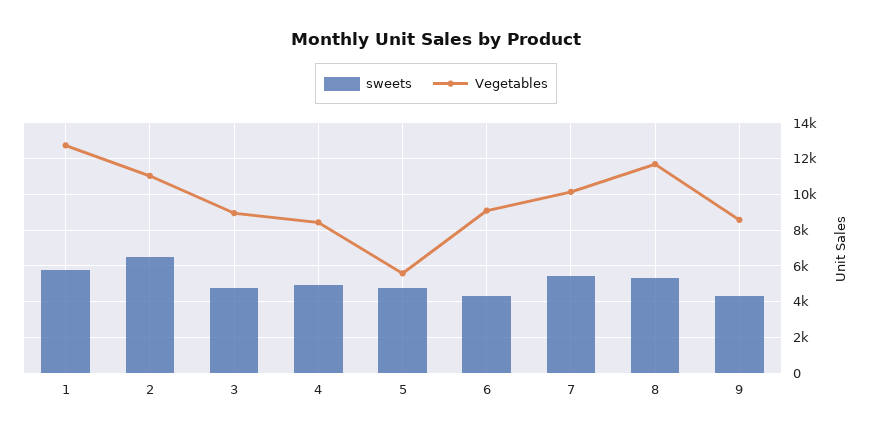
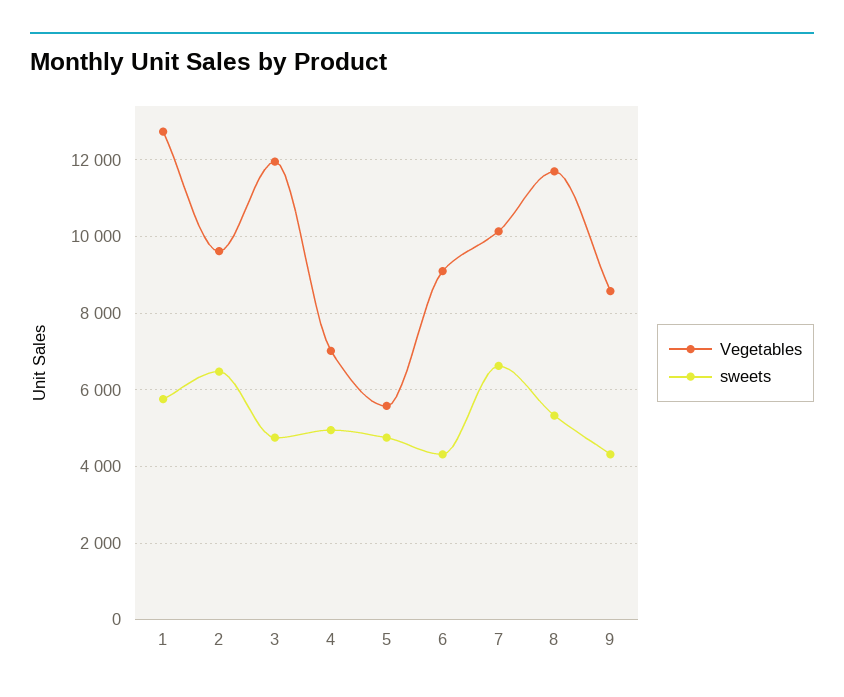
Vegetables, 2: 11000 -> 9600
Vegetables, 3: 9000 -> 12000
Vegetables, 4: 8500 -> 7000
sweets, 7: 5500 -> 6600

